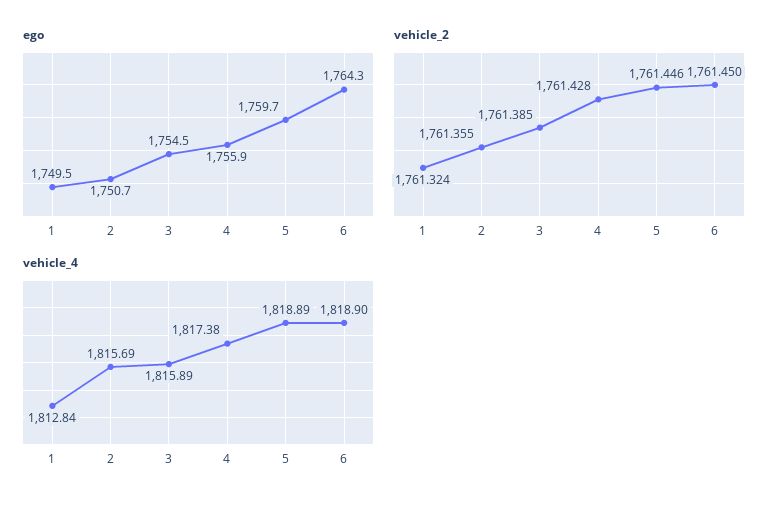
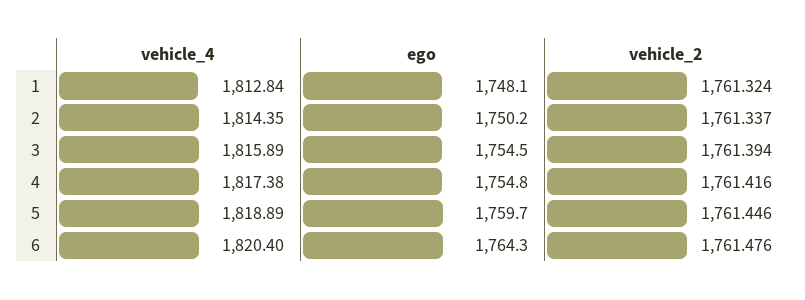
ego, 1: 1749.5 -> 1748.1
ego, 2: 1750.7 -> 1750.2
ego, 4: 1755.9 -> 1754.8
vehicle_2, 2: 1761.355 -> 1761.337
vehicle_2, 3: 1761.385 -> 1761.394
vehicle_2, 4: 1761.428 -> 1761.416
vehicle_2, 6: 1761.45 -> 1761.476
vehicle_4, 2: 1815.69 -> 1814.35
vehicle_4, 6: 1818.9 -> 1820.4

